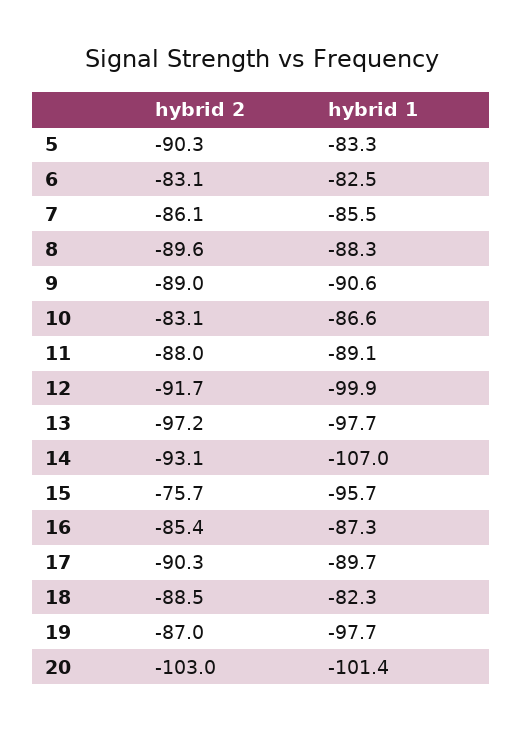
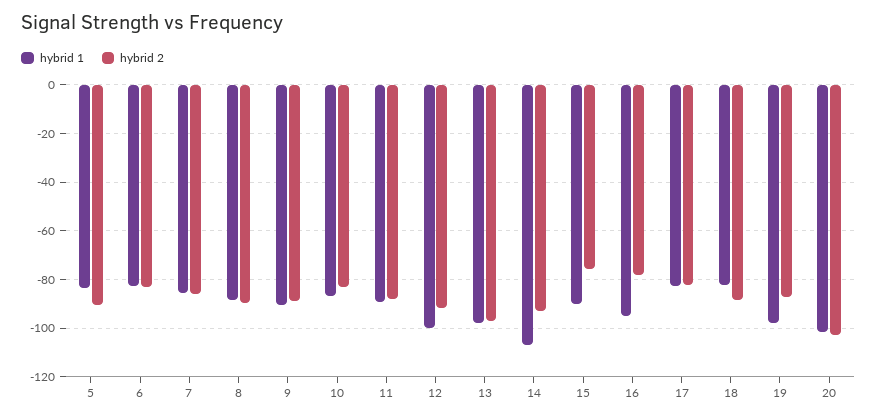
hybrid 1, 15: -95.7 -> -90
hybrid 2, 16: -85.4 -> -77.5
hybrid 1, 16: -87.3 -> -95
hybrid 2, 17: -90.3 -> -82.5
hybrid 1, 17: -89.7 -> -82.5

